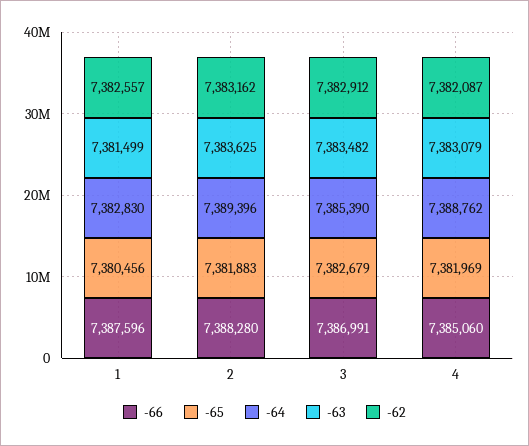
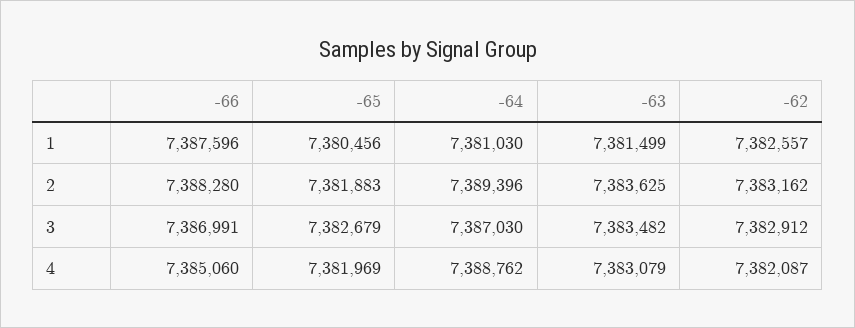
-64, 1: 7382830 -> 7381030
-64, 3: 7385390 -> 7387030

